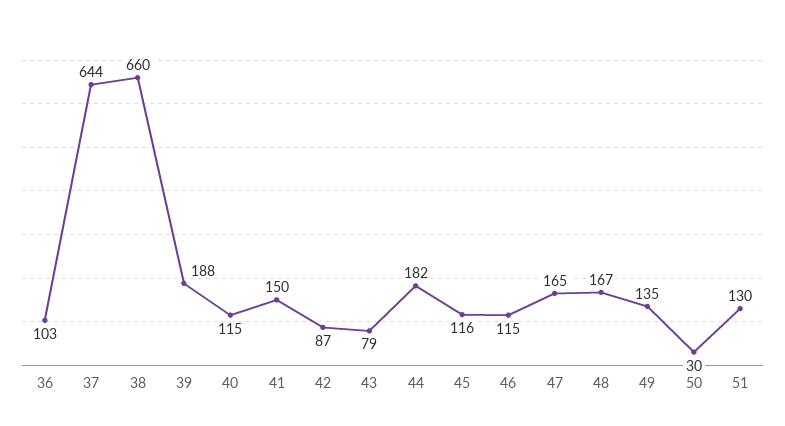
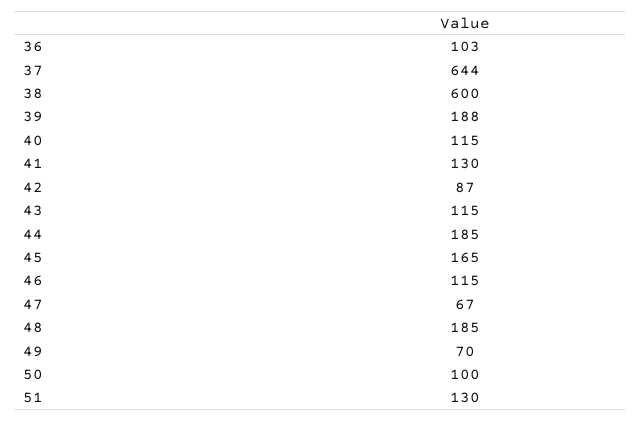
38: 660 -> 600
41: 150 -> 130
43: 79 -> 115
44: 182 -> 185
45: 116 -> 165
47: 165 -> 67
48: 167 -> 185
49: 135 -> 70
50: 30 -> 100

